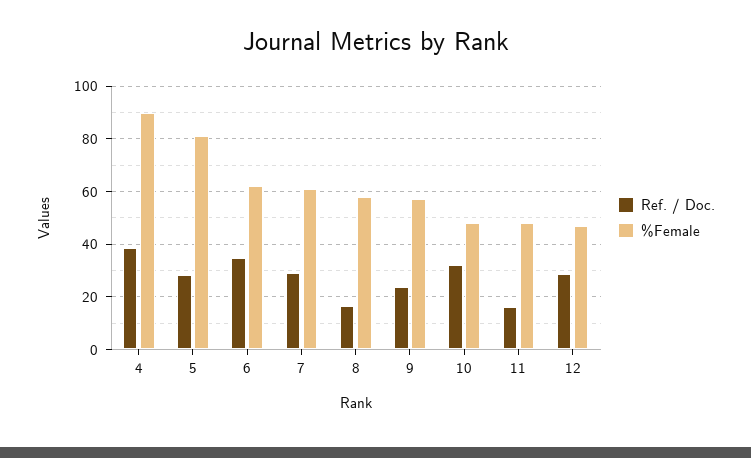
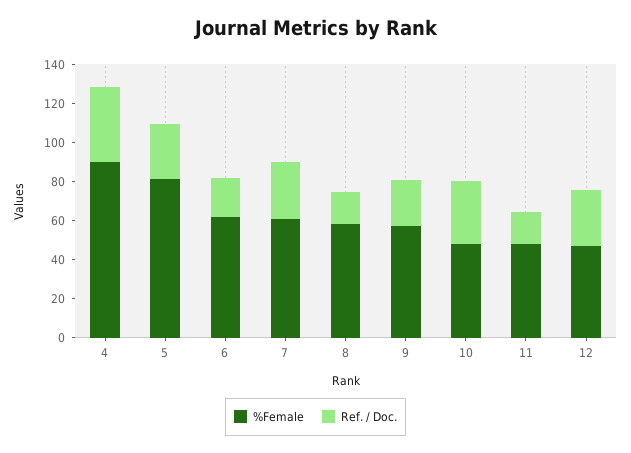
Ref. / Doc., 6: 35 -> 20

